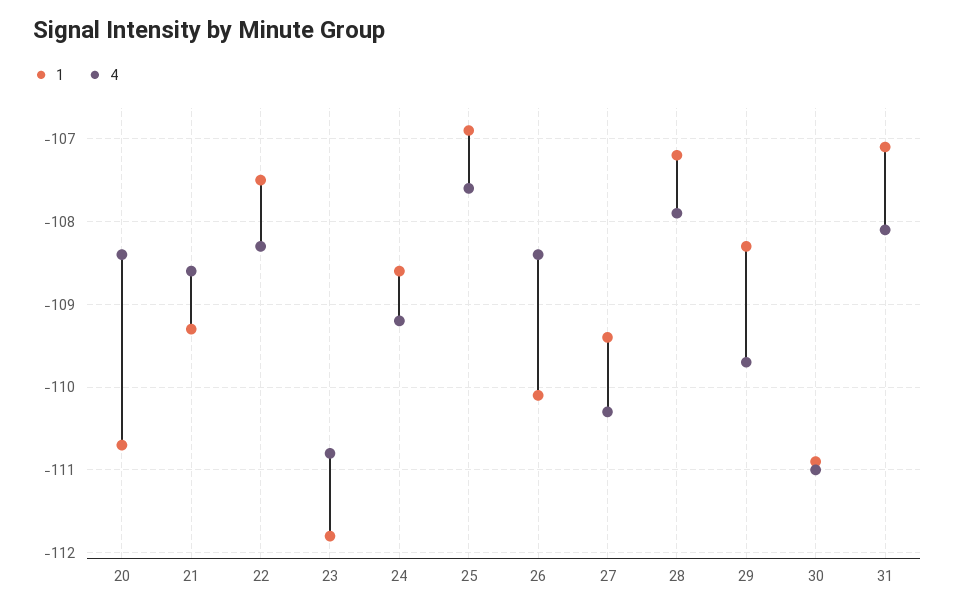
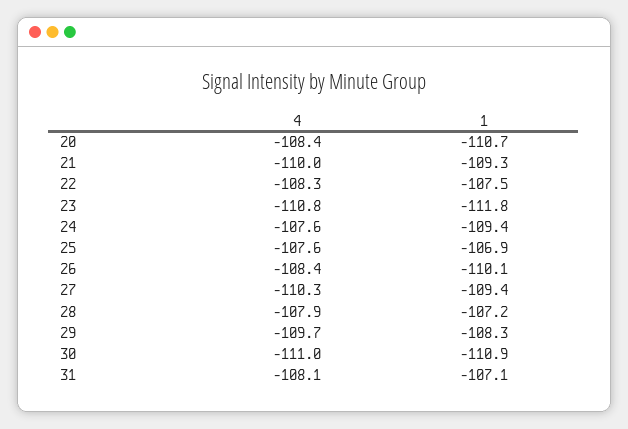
4, 21: -108.6 -> -110
1, 24: -108.6 -> -109.4
4, 24: -109.2 -> -107.6

